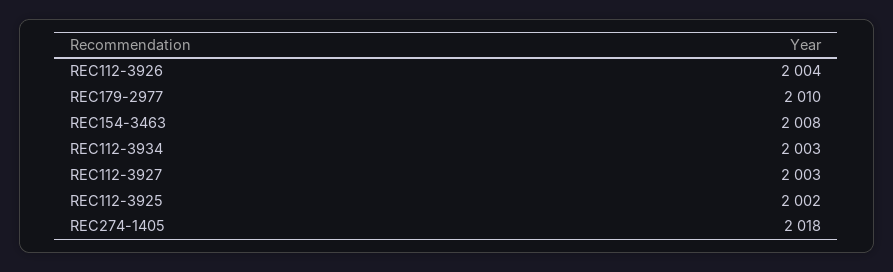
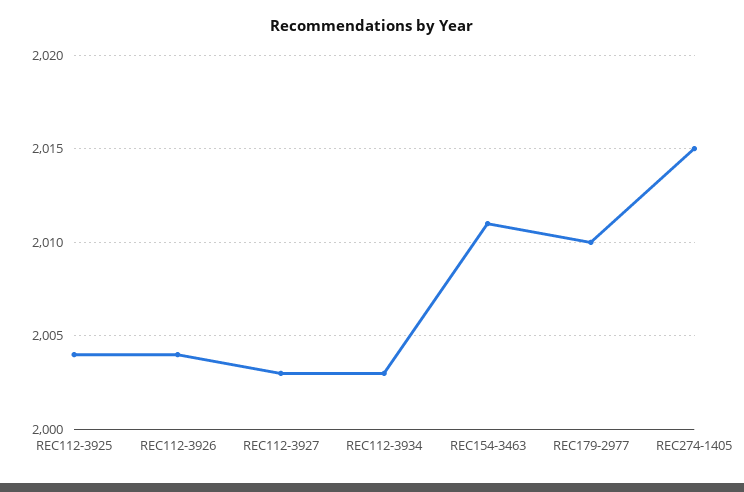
REC154-3463: 2008 -> 2011
REC112-3925: 2002 -> 2004
REC274-1405: 2018 -> 2015

